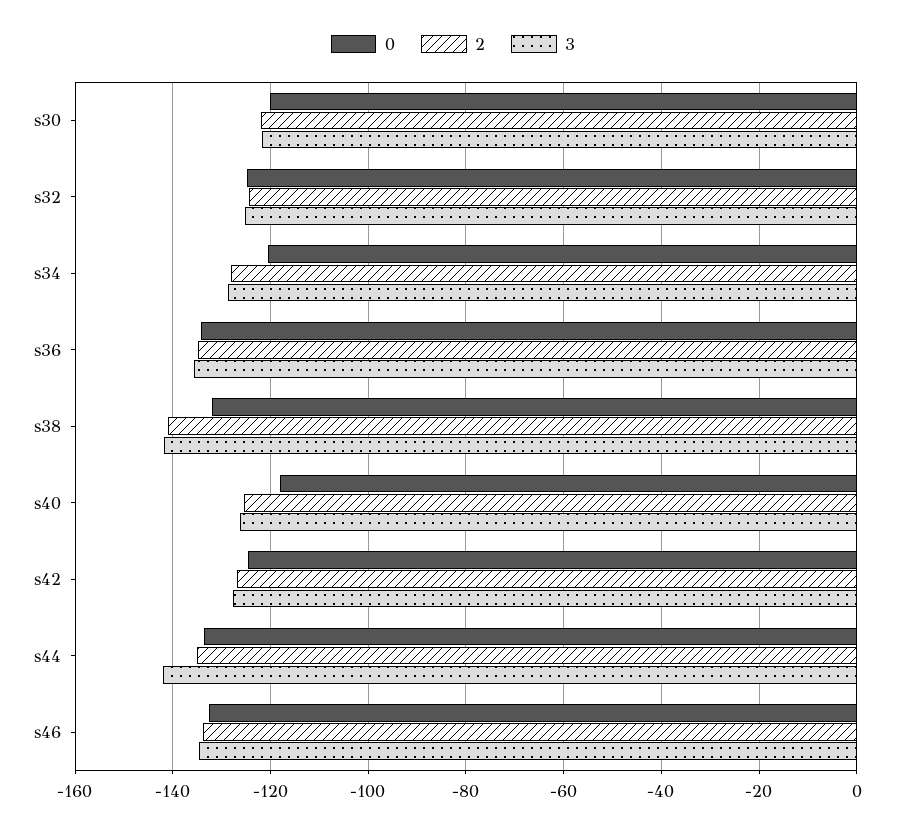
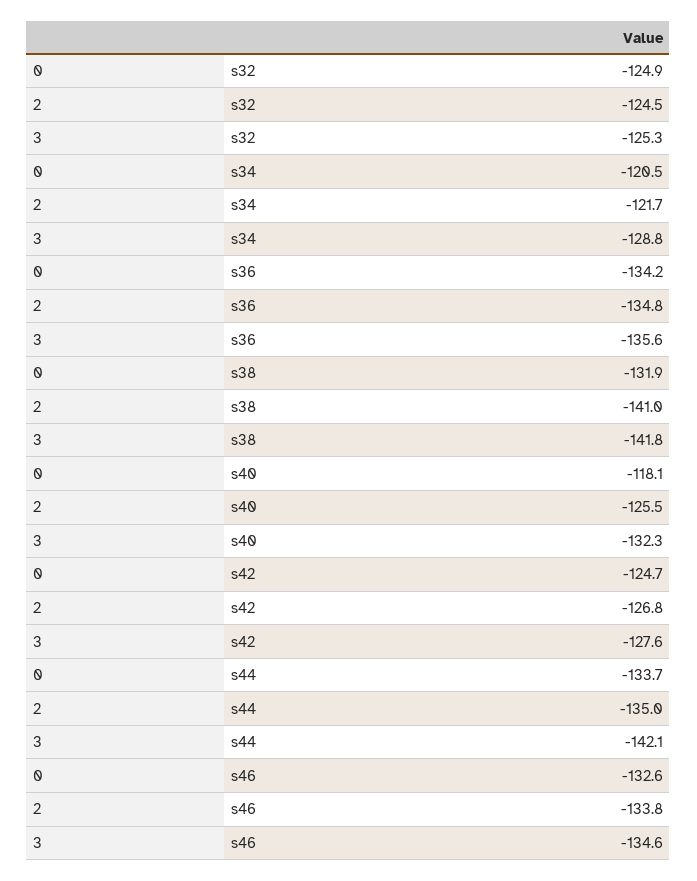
0, s30: -120 -> none
2, s30: -122 -> none
3, s30: -122 -> none
2, s34: -128 -> -121.7
3, s40: -126 -> -132.3

